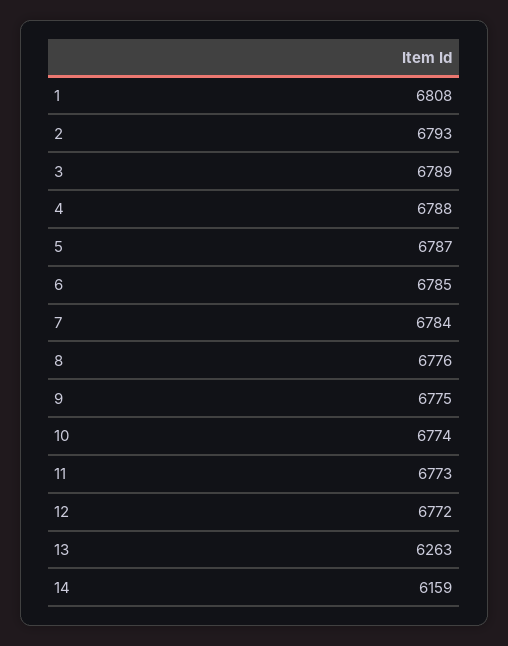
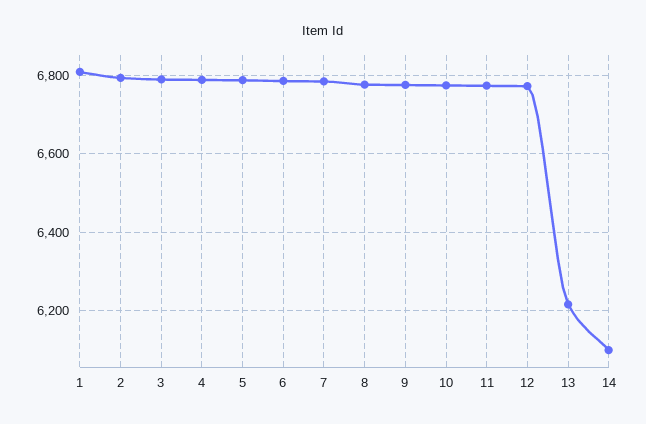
13: 6263 -> 6220
14: 6159 -> 6100

